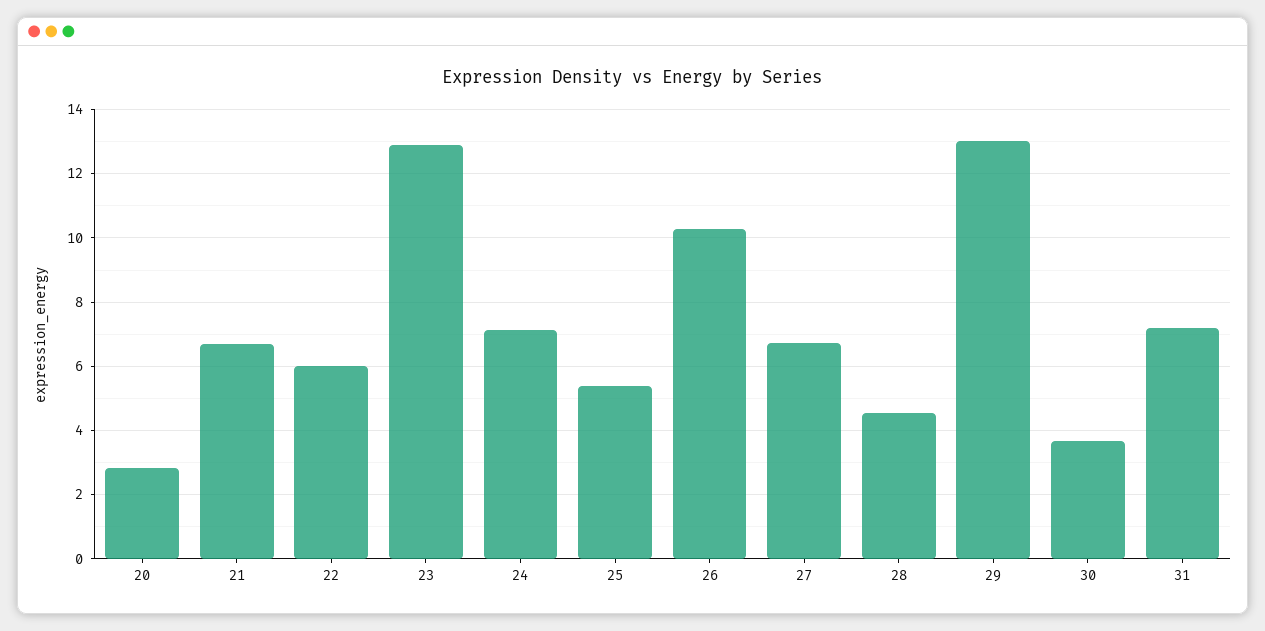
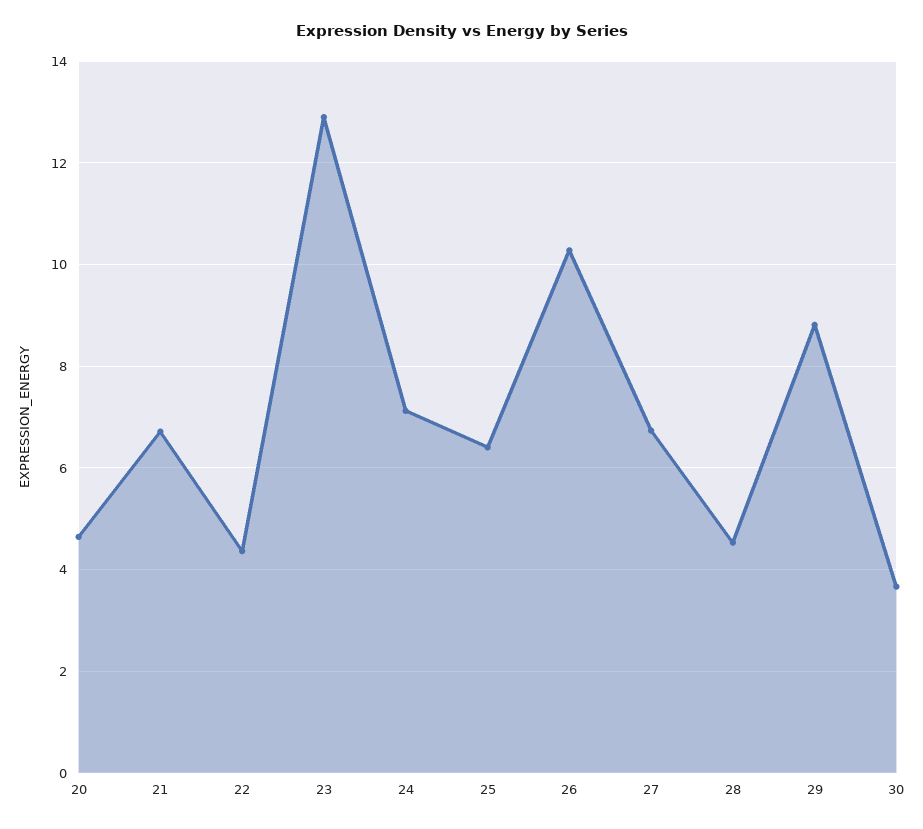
20: 2.8 -> 4.6
22: 6 -> 4.4
25: 5.4 -> 6.4
29: 13 -> 8.8
31: 7.2 -> none

